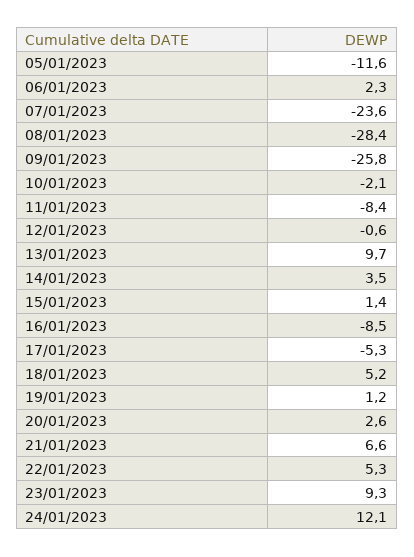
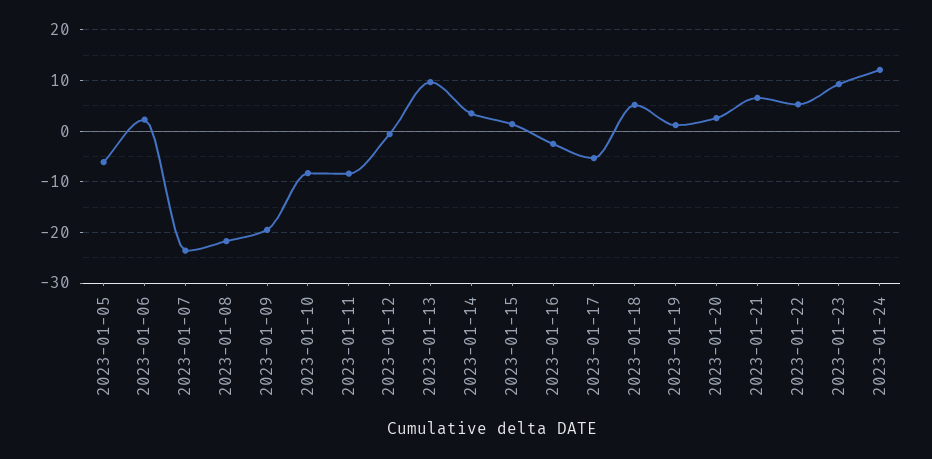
05/01/2023: -11.6 -> -6
08/01/2023: -28.4 -> -22
09/01/2023: -25.8 -> -20
10/01/2023: -2.1 -> -8
16/01/2023: -8.5 -> -2

